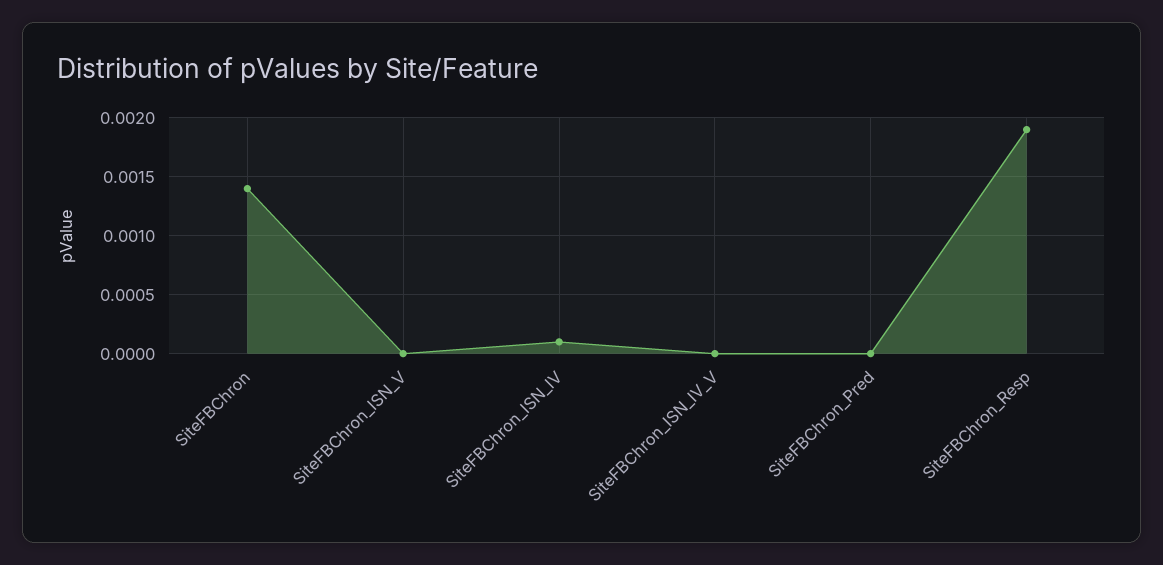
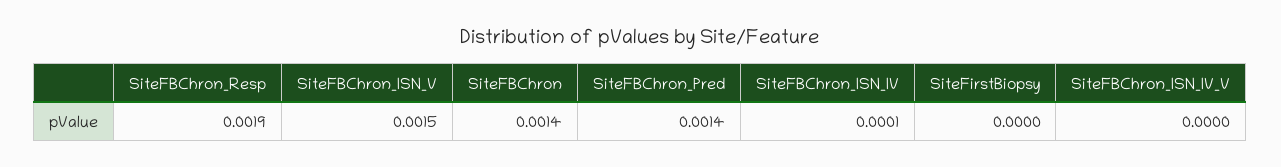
SiteFBChron_ISN_V: 0 -> 0.0015
SiteFBChron_Pred: 0 -> 0.0014
SiteFirstBiopsy: none -> 0

